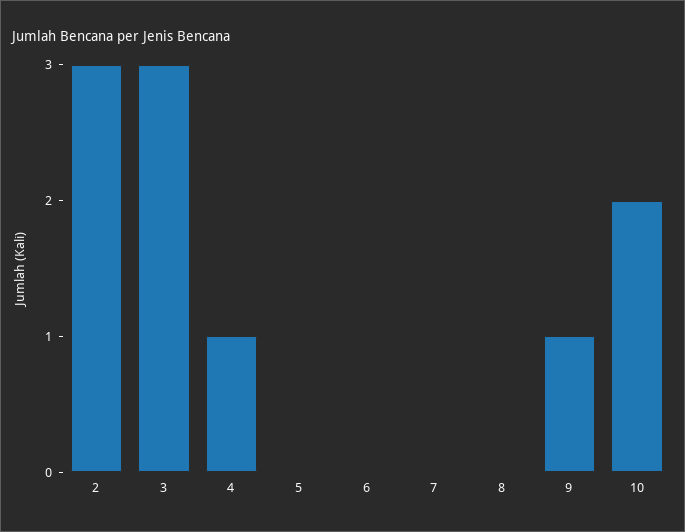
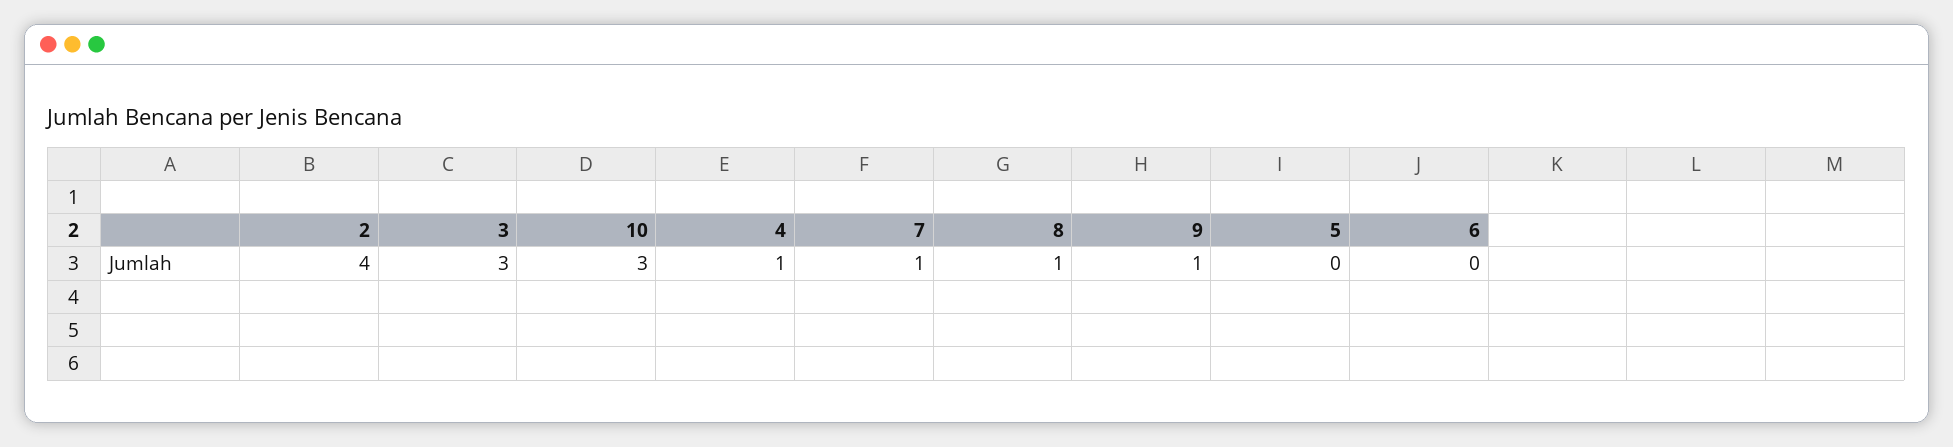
2: 3 -> 4
7: 0 -> 1
8: 0 -> 1
10: 2 -> 3

